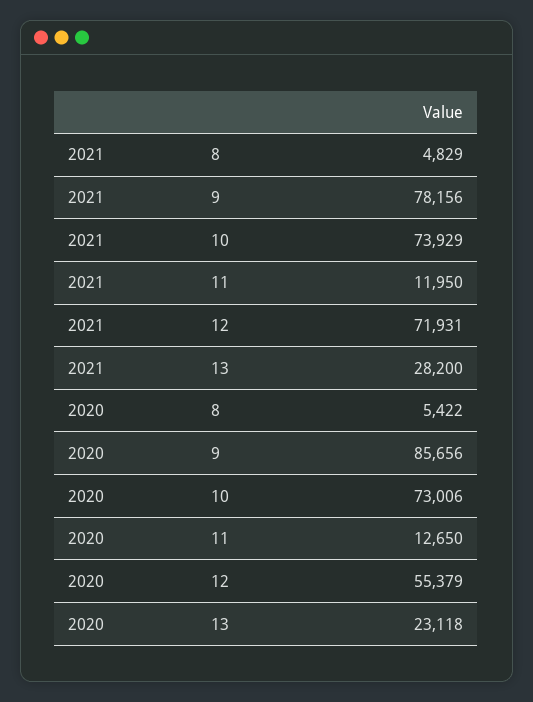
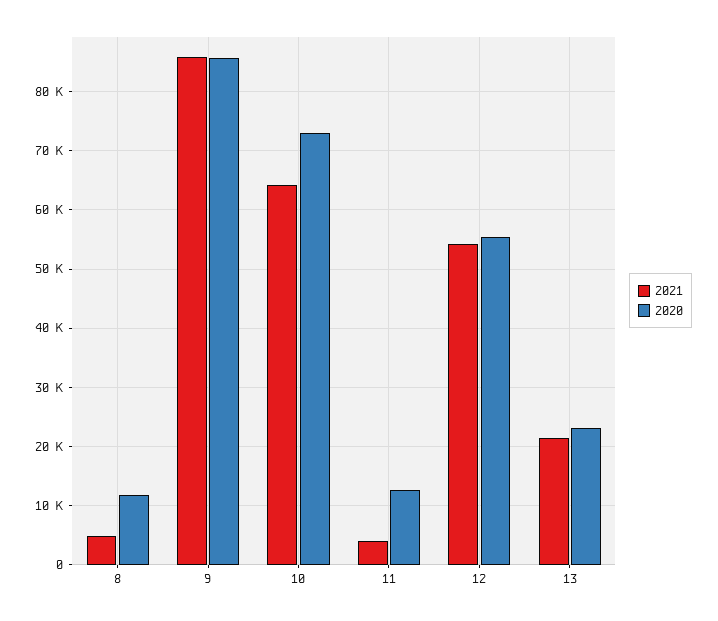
2021, 9: 78156 -> 86000
2021, 10: 73929 -> 64000
2021, 11: 11950 -> 4000
2021, 12: 71931 -> 54000
2021, 13: 28200 -> 22000
2020, 8: 5422 -> 12000

